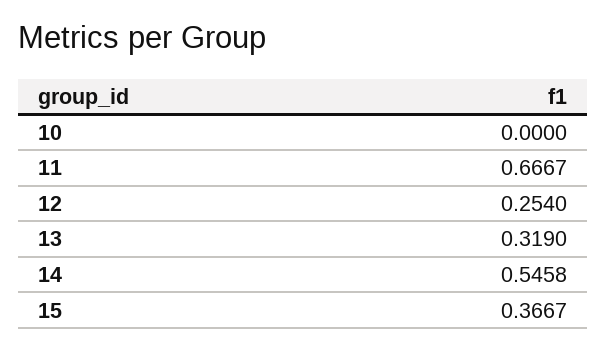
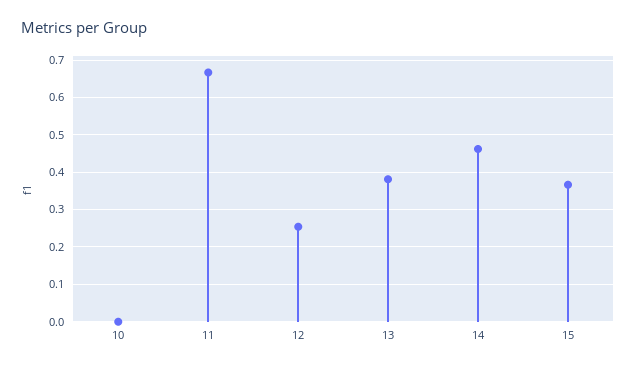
13: 0.319 -> 0.38
14: 0.5458 -> 0.46

